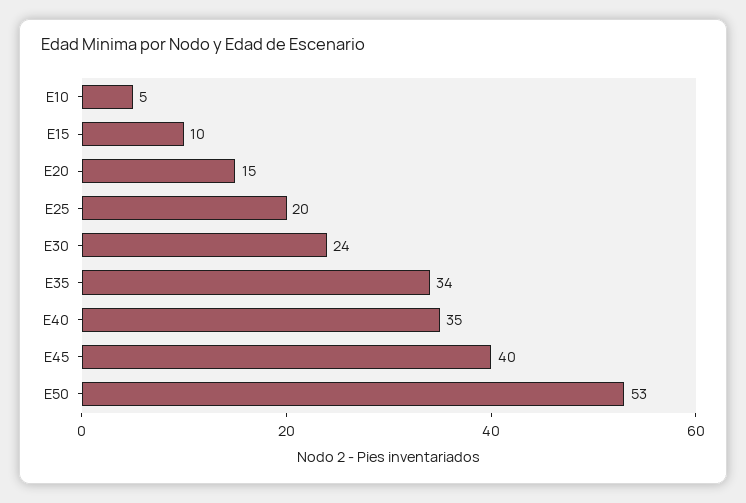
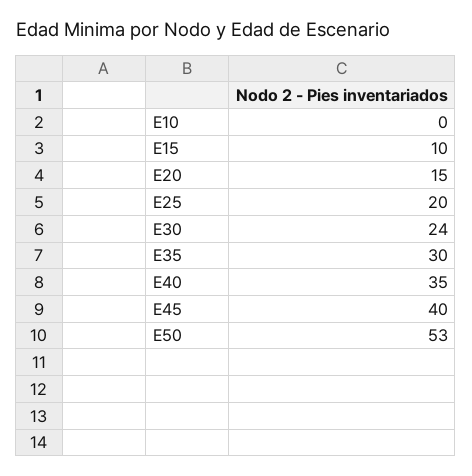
E10: 5 -> 0
E35: 34 -> 30

